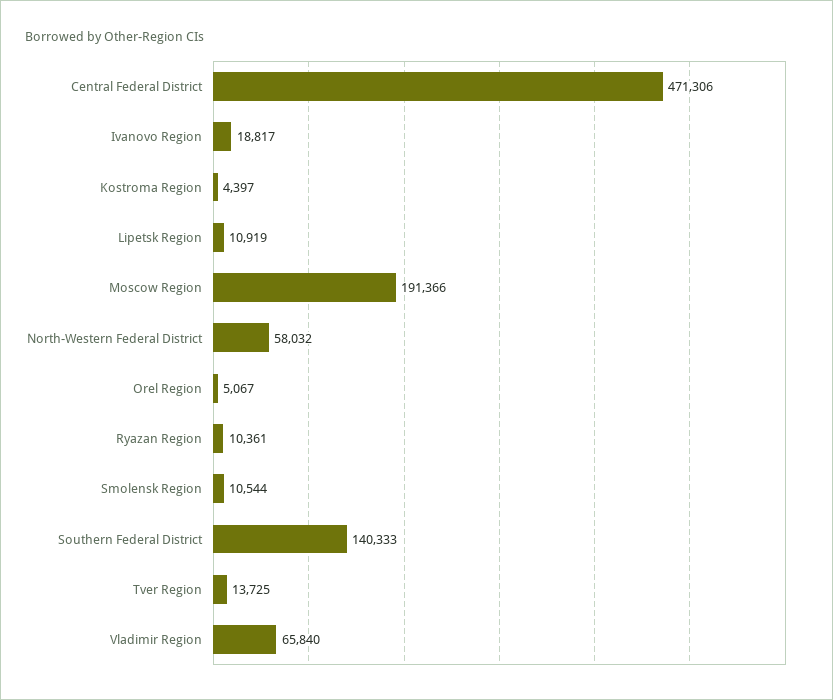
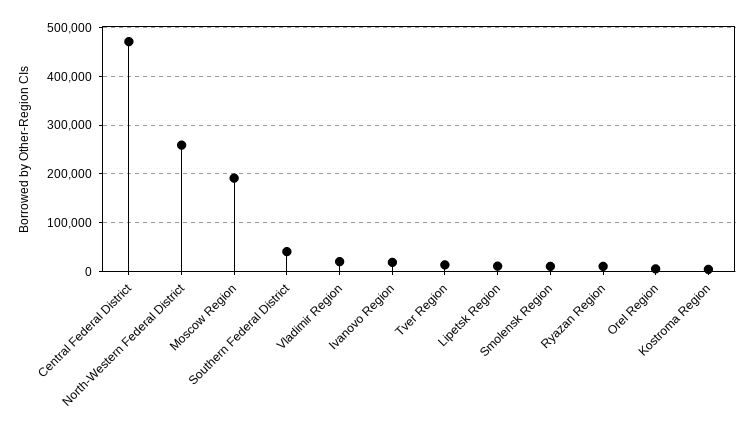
North-Western Federal District: 58032 -> 260000
Southern Federal District: 140333 -> 40000
Vladimir Region: 65840 -> 20000

